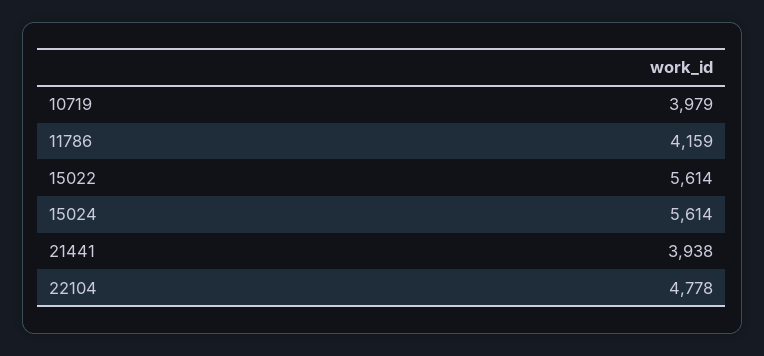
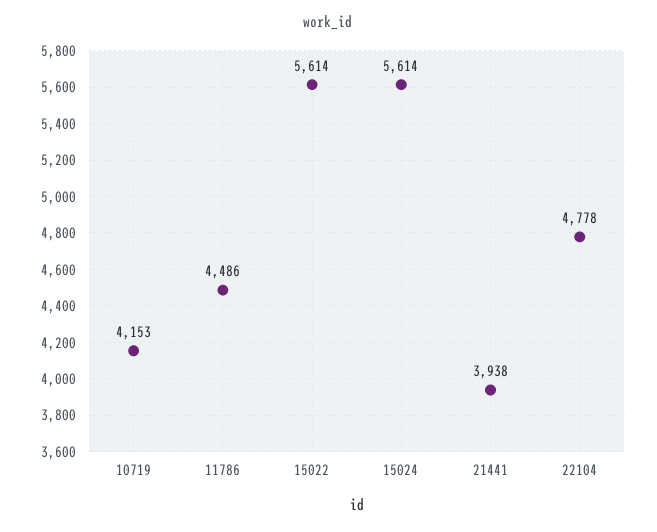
10719: 3979 -> 4153
11786: 4159 -> 4486

